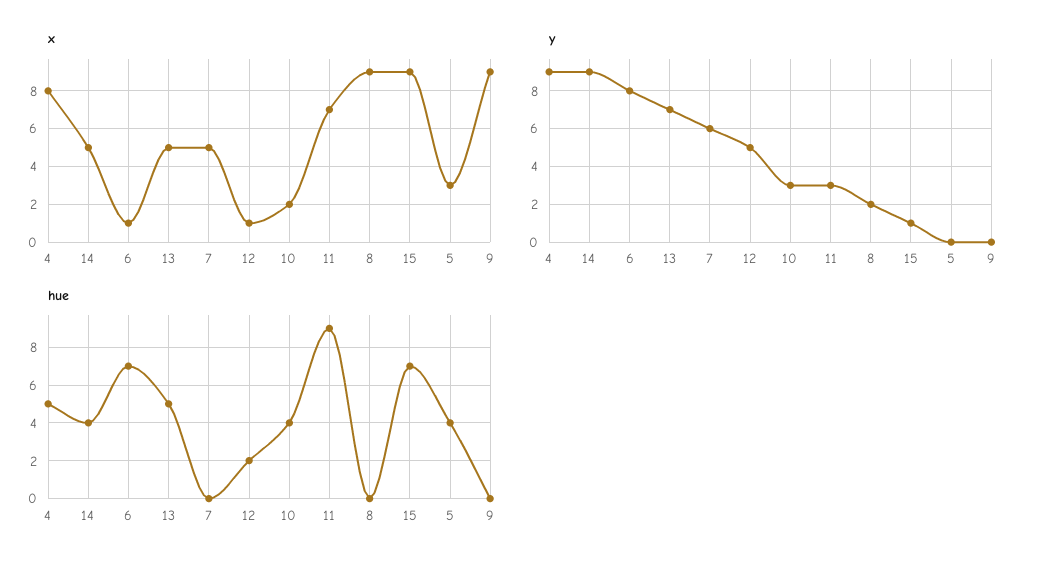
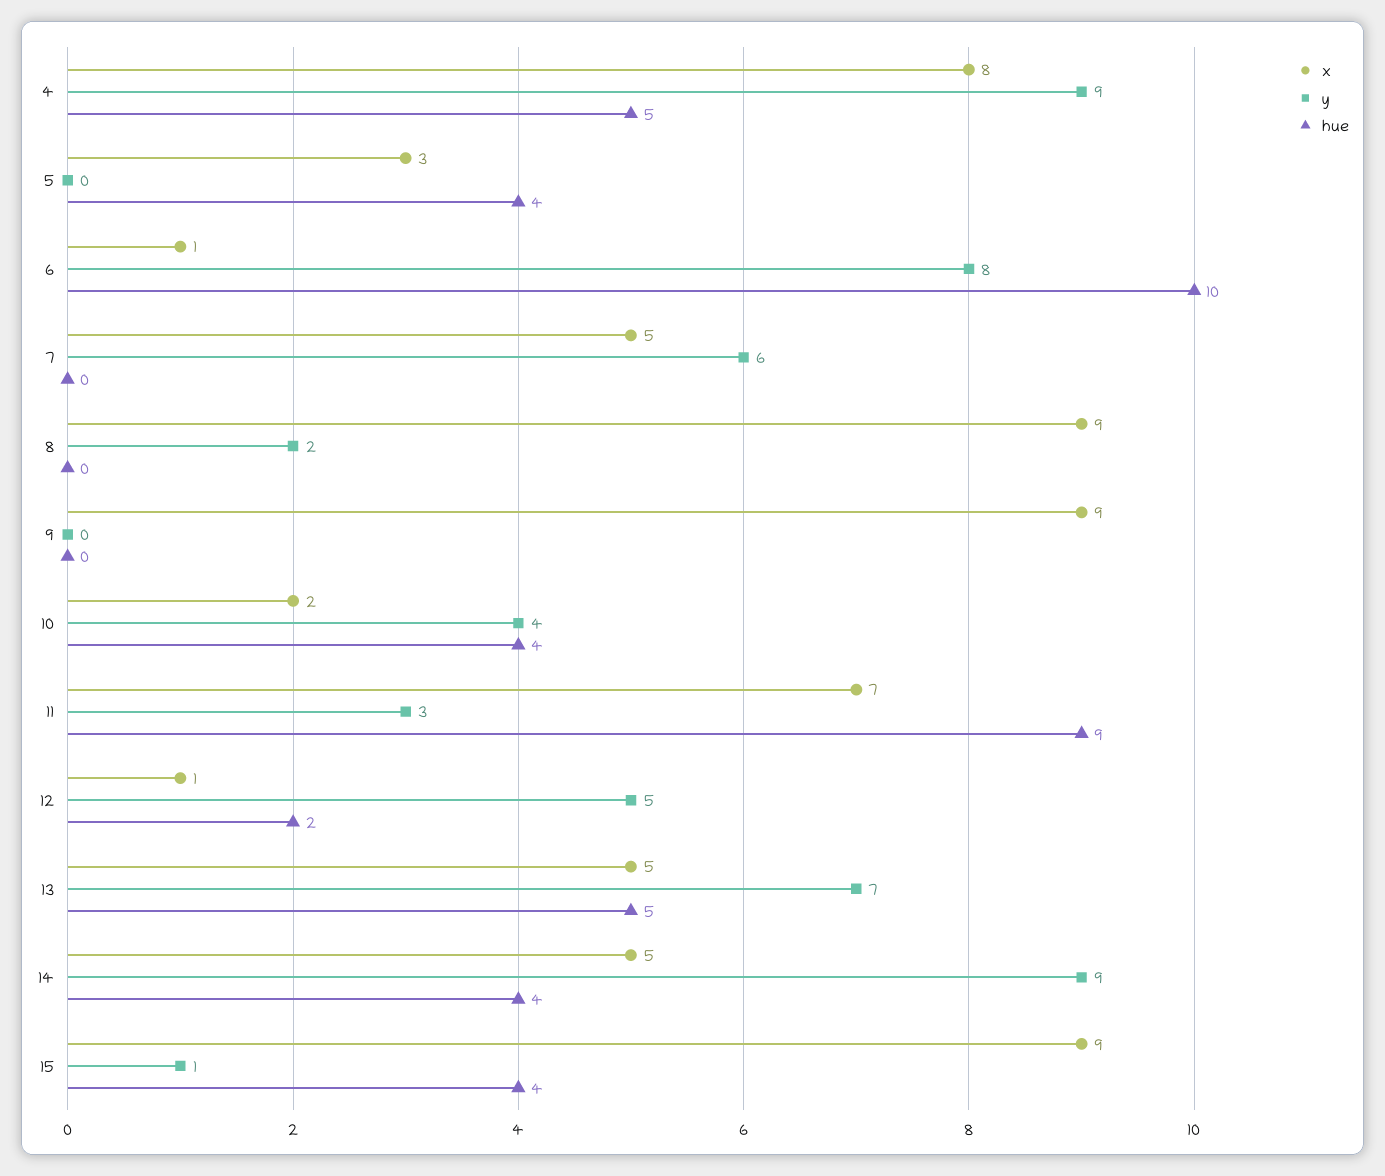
y, 10: 3 -> 4
hue, 6: 7 -> 10
hue, 15: 7 -> 4

